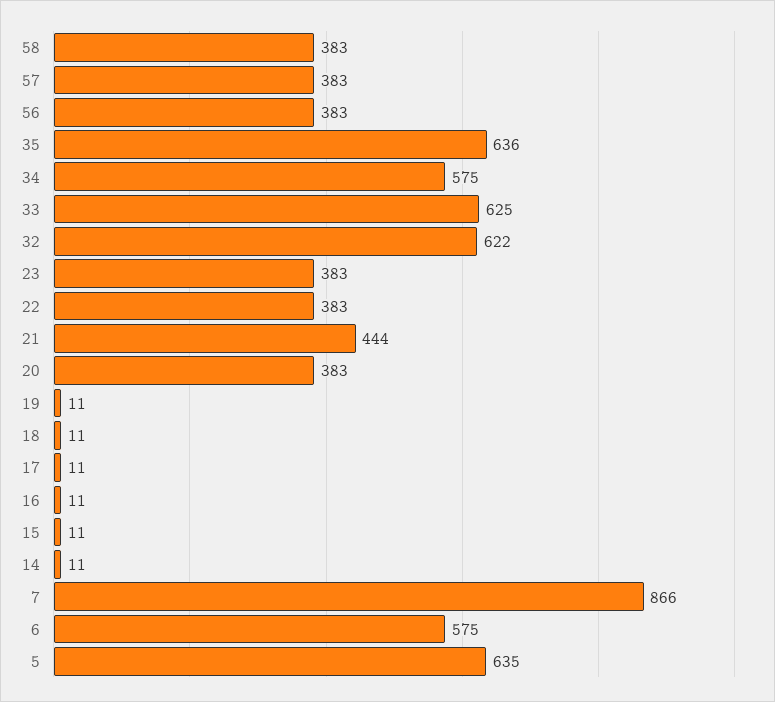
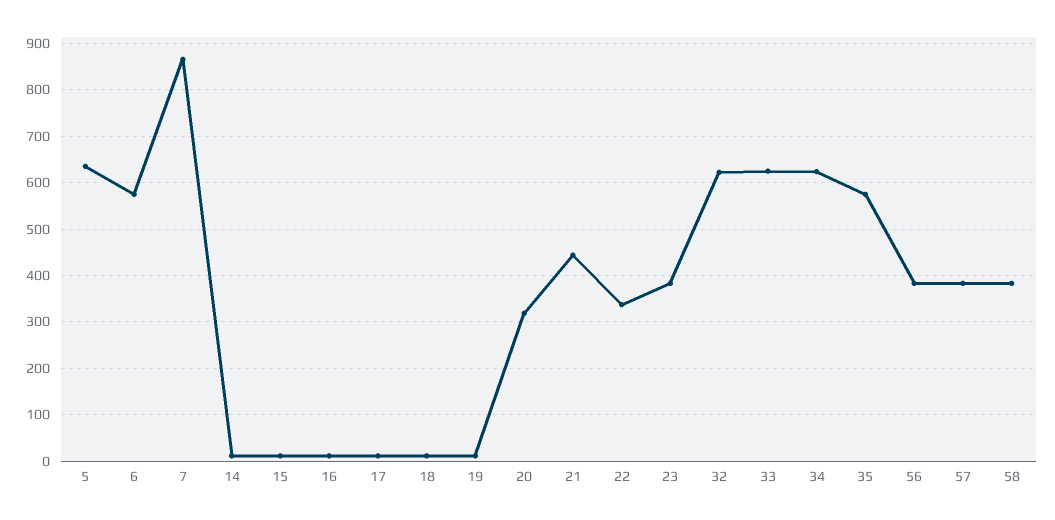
35: 636 -> 580
34: 575 -> 620
22: 383 -> 340
20: 383 -> 320

